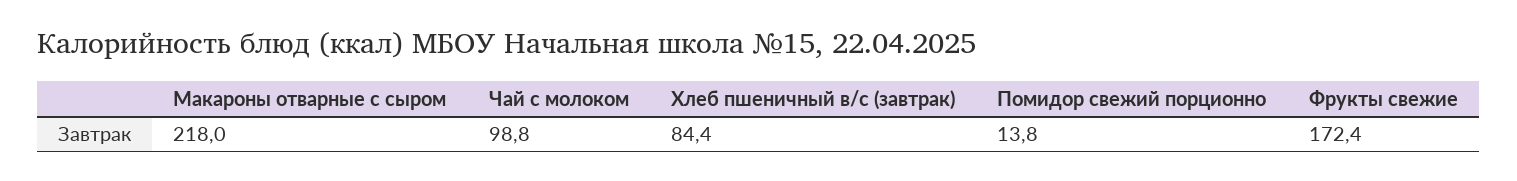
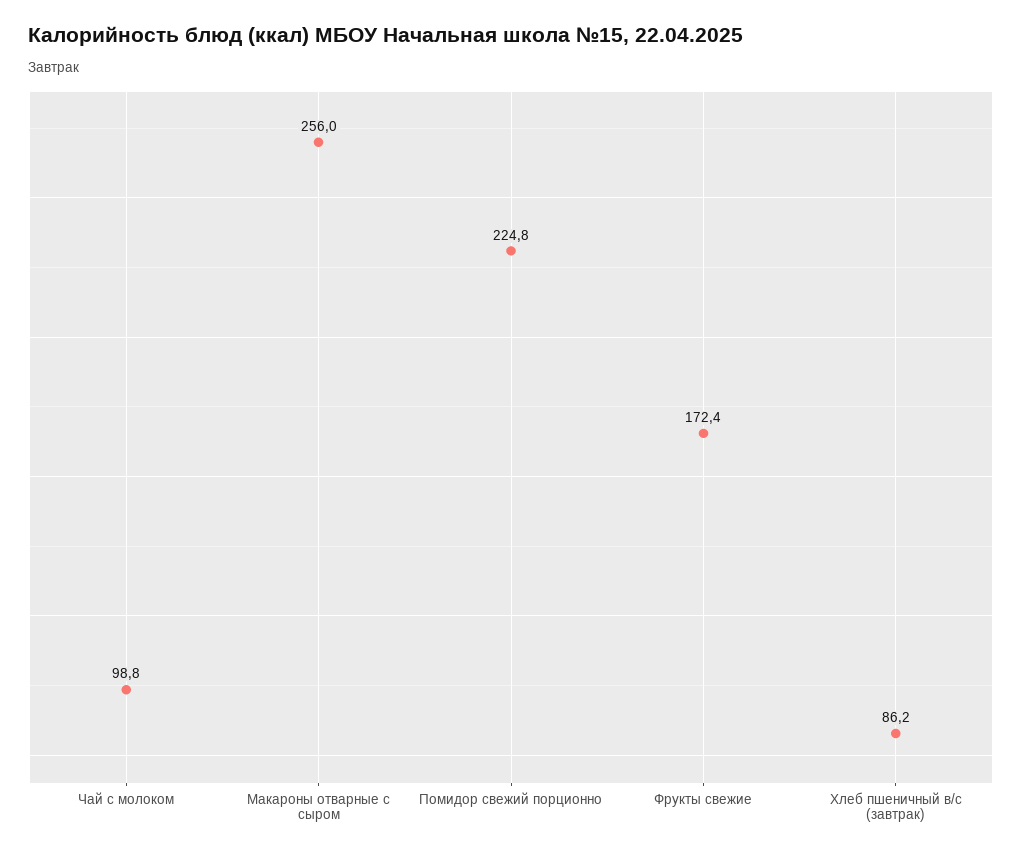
Макароны отварные с сыром: 218 -> 256
Хлеб пшеничный в/с (завтрак): 84.4 -> 86.2
Помидор свежий порционно: 13.8 -> 224.8

